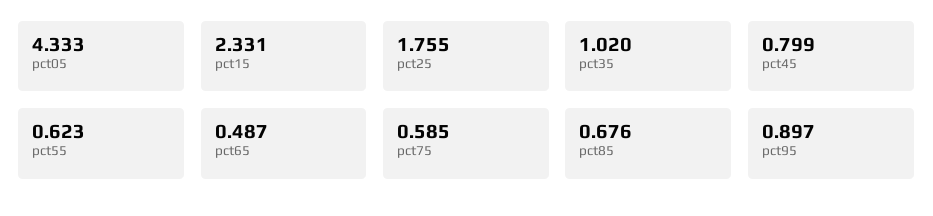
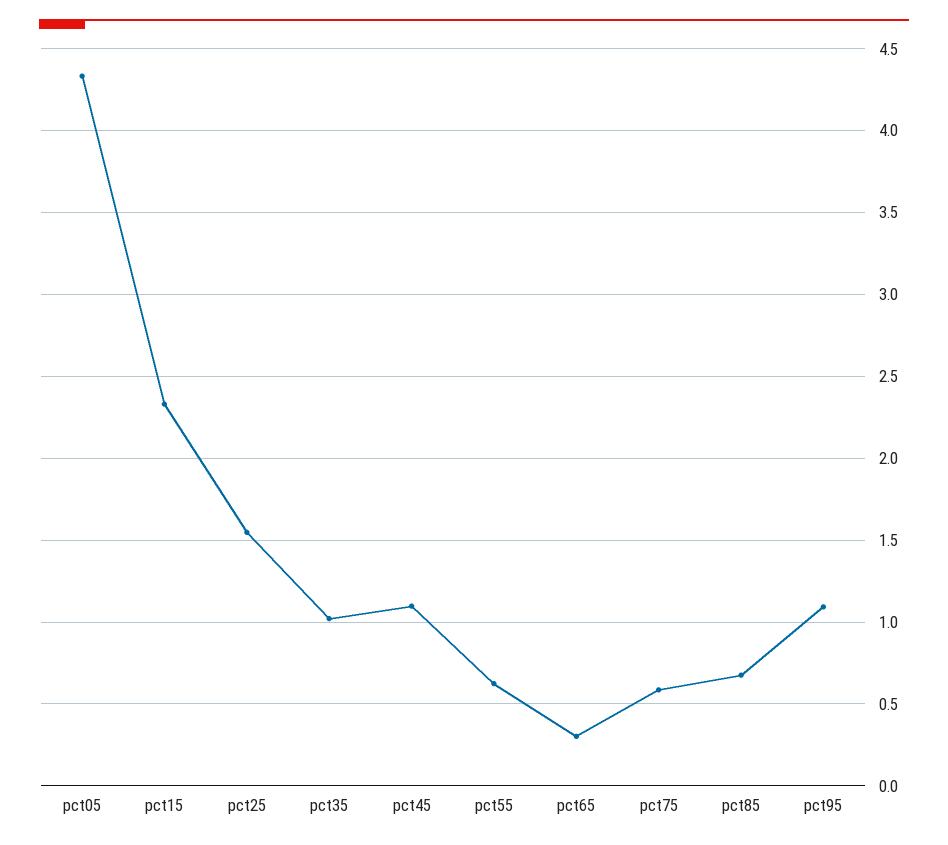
pct25: 1.755 -> 1.55
pct45: 0.799 -> 1.1
pct65: 0.487 -> 0.3
pct95: 0.897 -> 1.1

